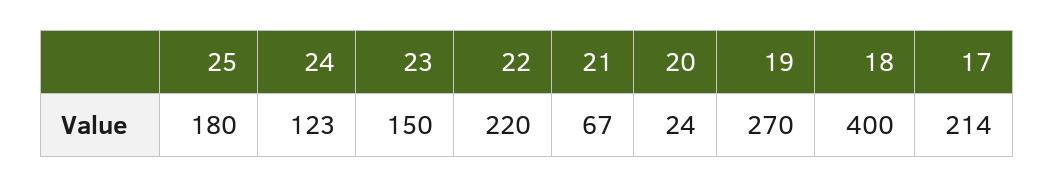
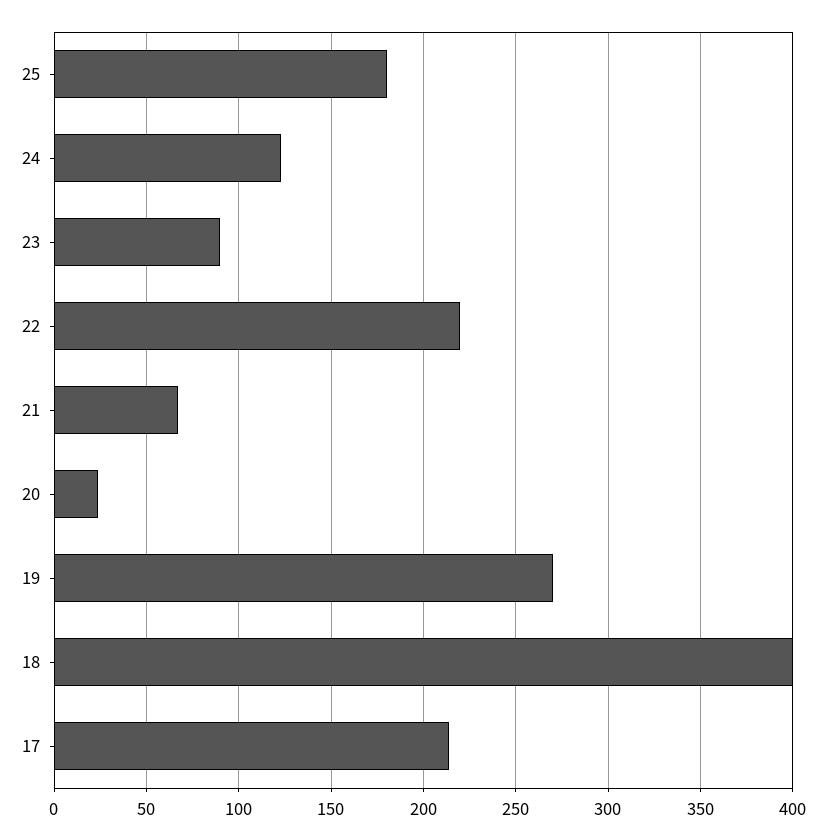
23: 150 -> 90

